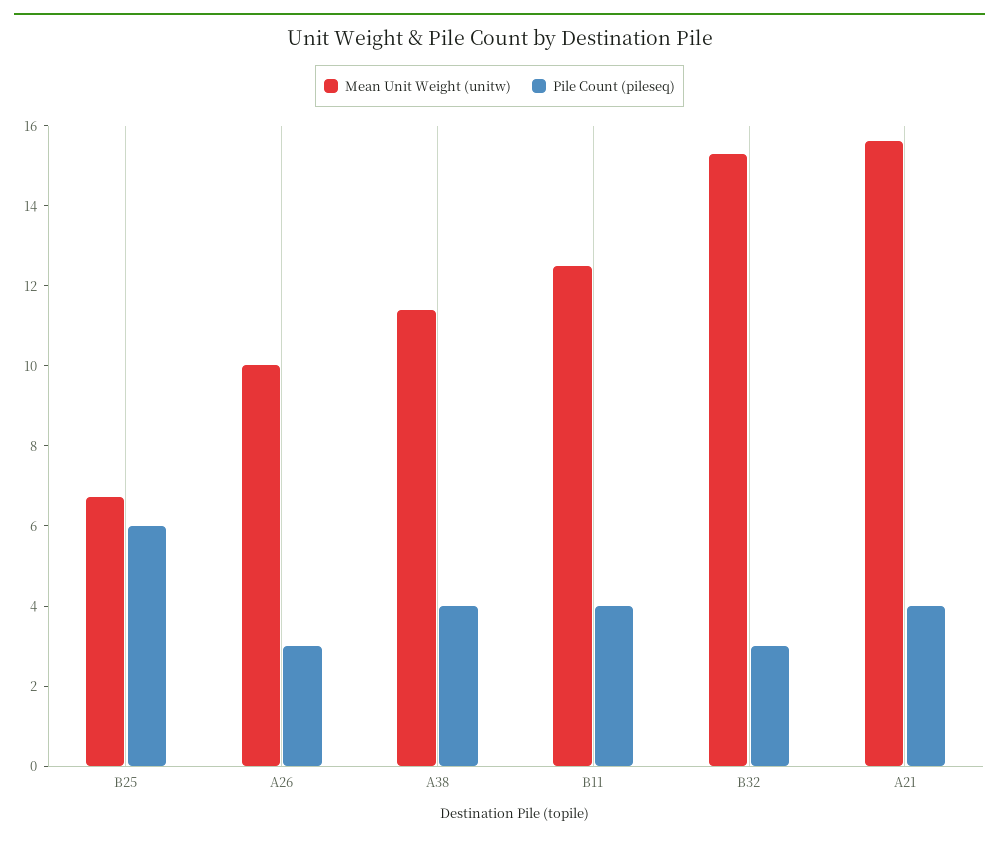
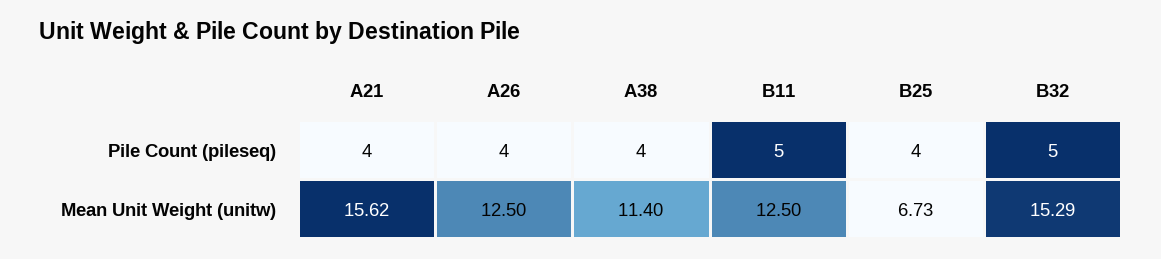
Pile Count (pileseq), B25: 6 -> 4
Mean Unit Weight (unitw), A26: 10 -> 12.5
Pile Count (pileseq), A26: 3 -> 4
Pile Count (pileseq), B11: 4 -> 5
Pile Count (pileseq), B32: 3 -> 5

